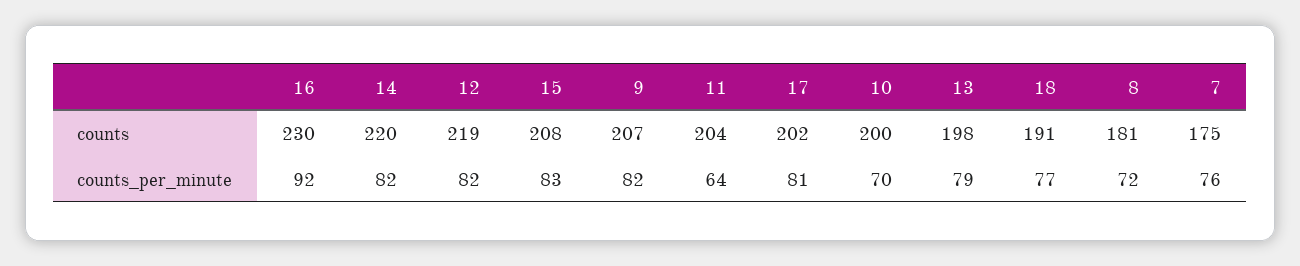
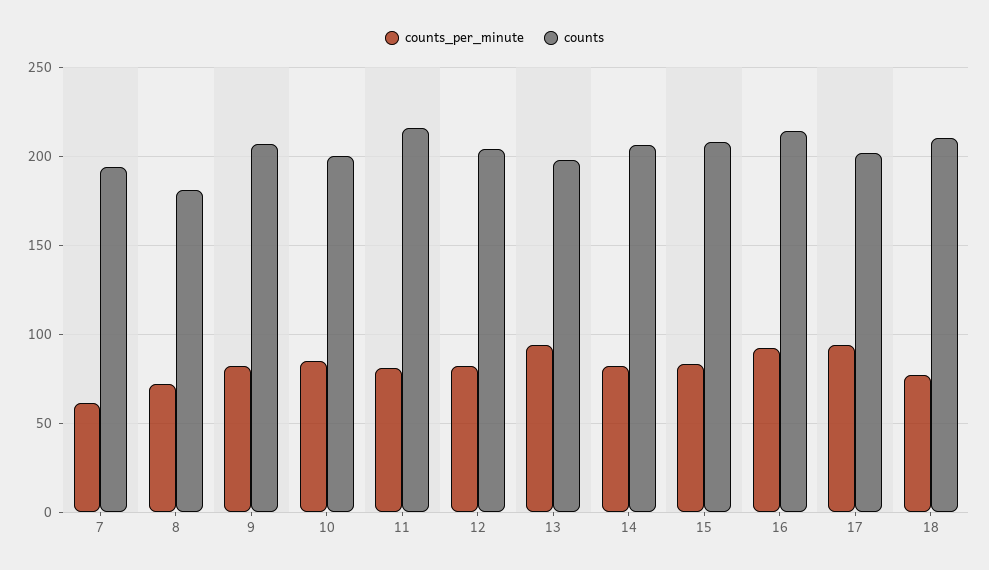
counts, 16: 230 -> 215
counts, 14: 220 -> 205
counts, 12: 219 -> 205
counts, 11: 204 -> 215
counts, 18: 191 -> 210
counts, 7: 175 -> 195
counts_per_minute, 11: 64 -> 80
counts_per_minute, 17: 81 -> 95
counts_per_minute, 10: 70 -> 85
counts_per_minute, 13: 79 -> 95
counts_per_minute, 7: 76 -> 60

